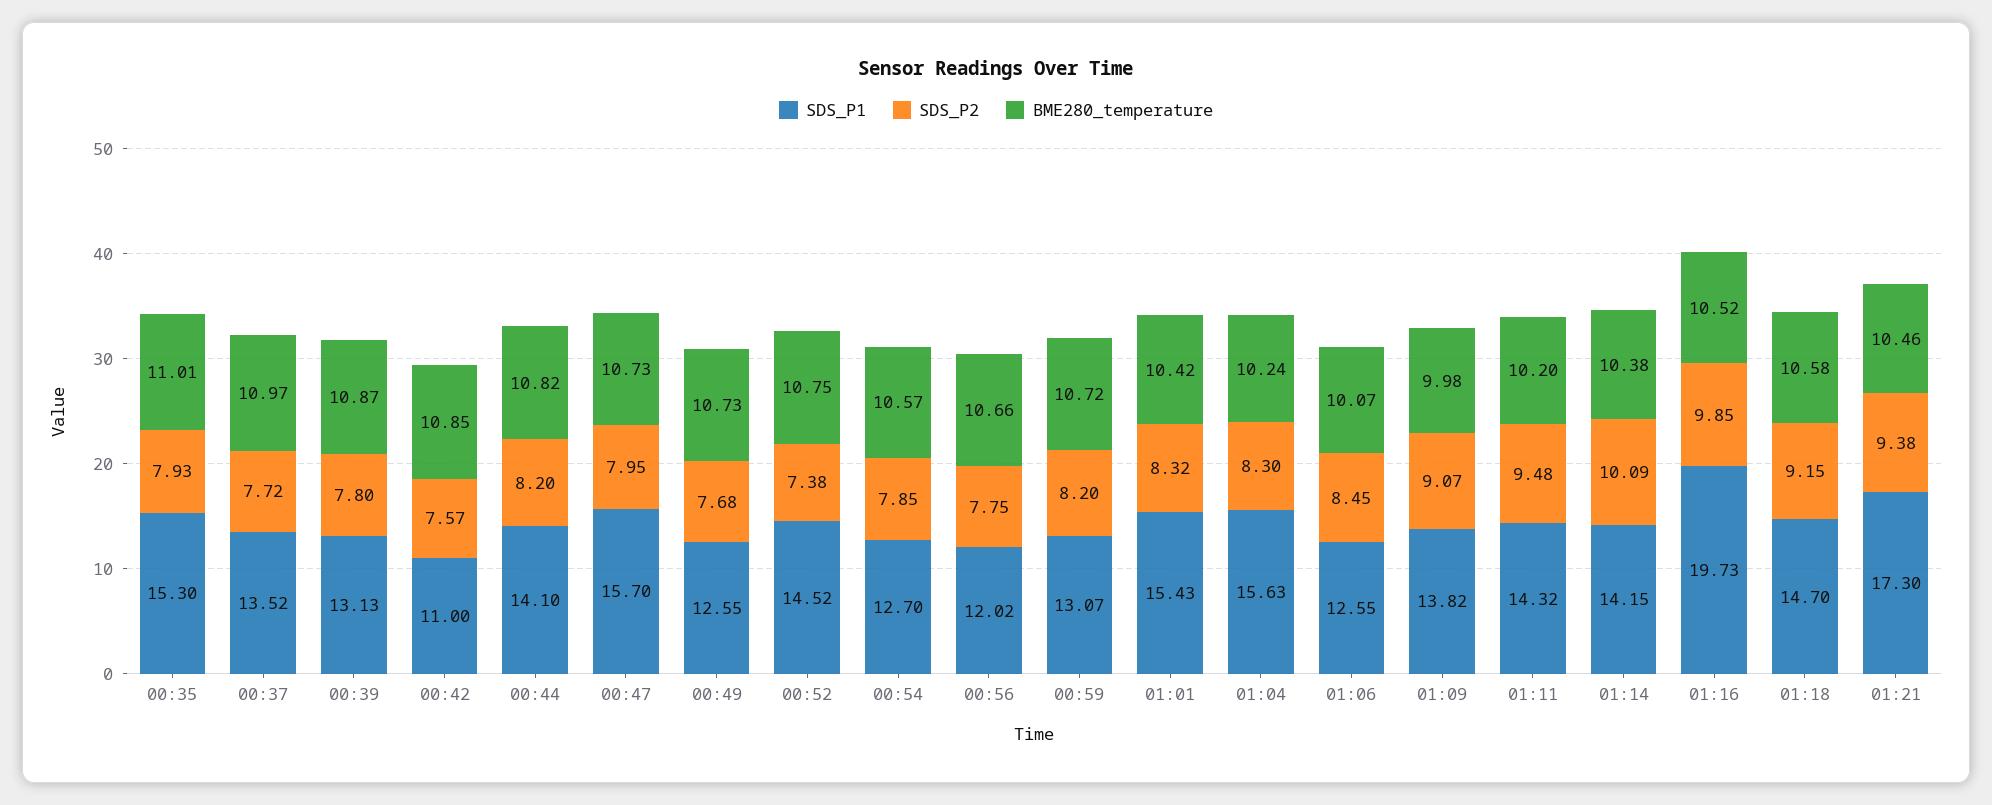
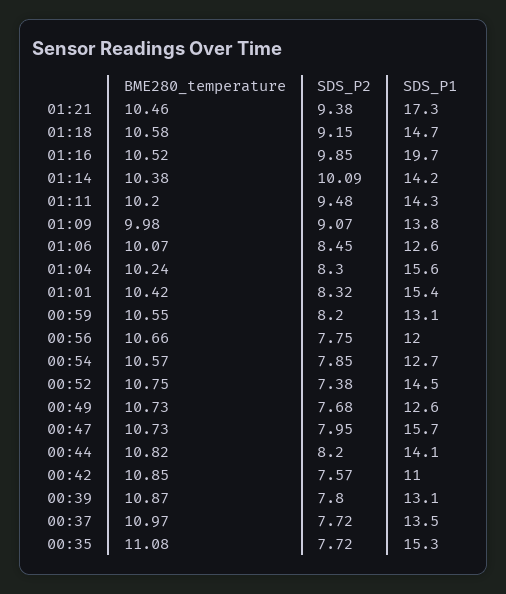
SDS_P2, 00:35: 7.93 -> 7.72
BME280_temperature, 00:35: 11.01 -> 11.08
BME280_temperature, 00:59: 10.72 -> 10.55

